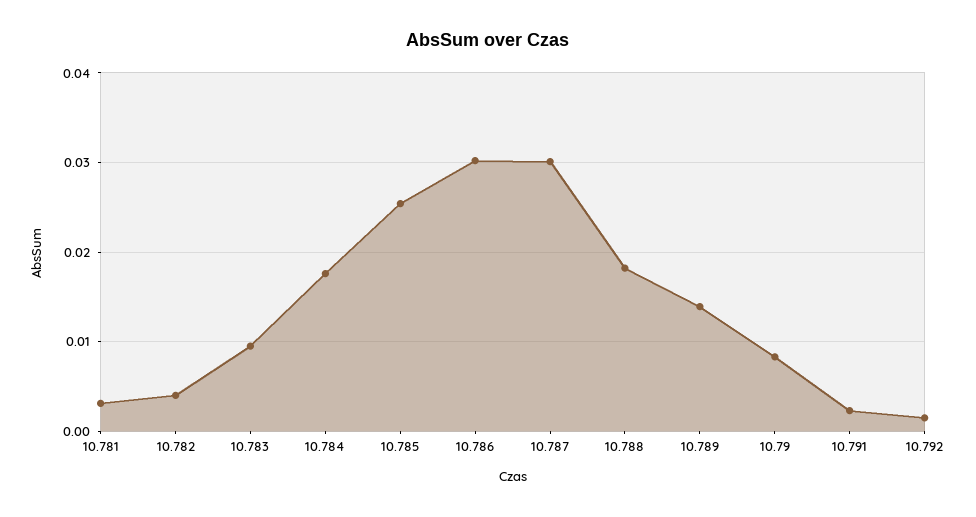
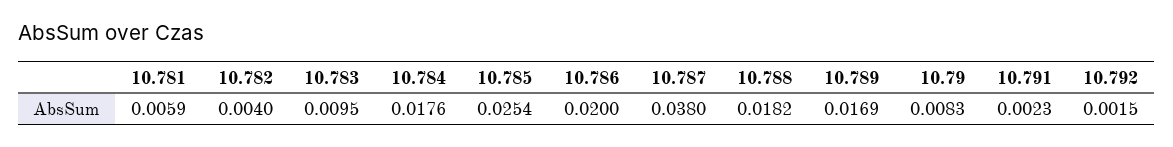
10.781: 0.003 -> 0.0059
10.786: 0.03 -> 0.02
10.787: 0.03 -> 0.038
10.789: 0.014 -> 0.0169

